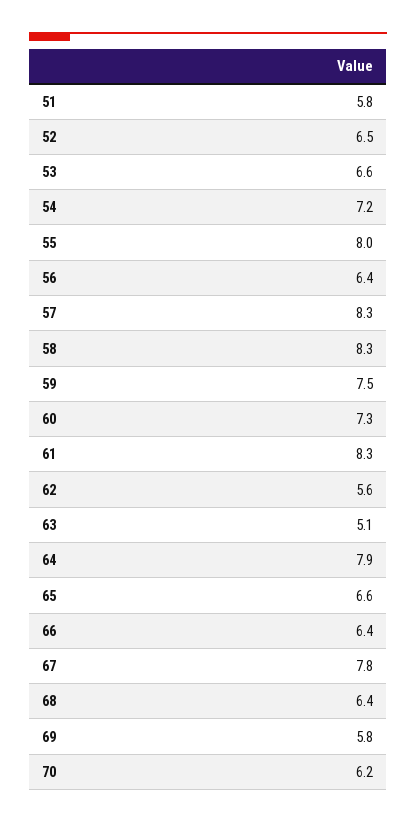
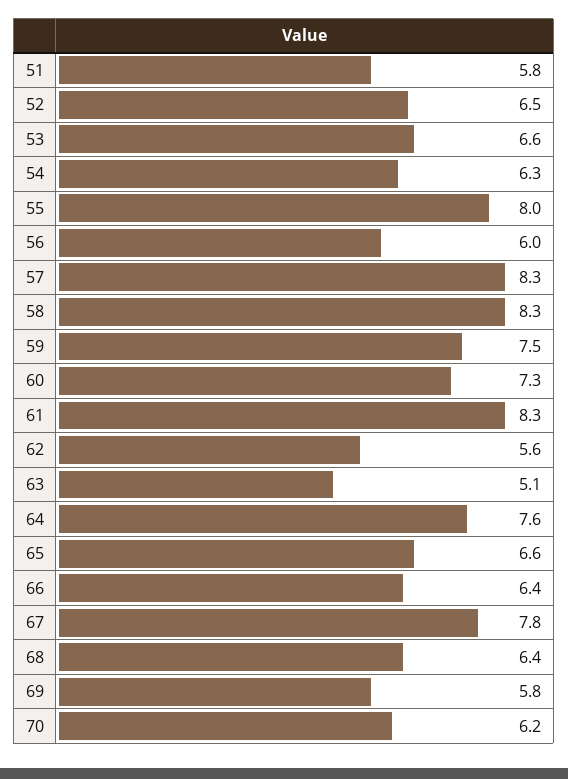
54: 7.2 -> 6.3
56: 6.4 -> 6
64: 7.9 -> 7.6

